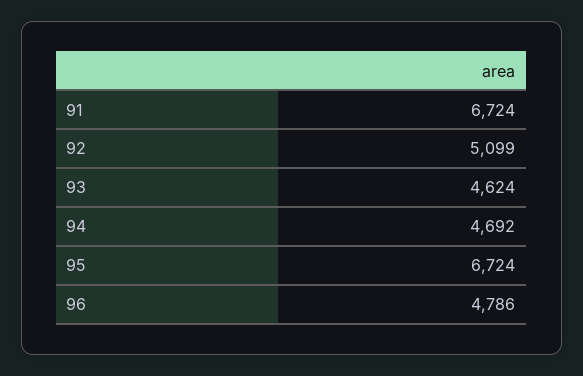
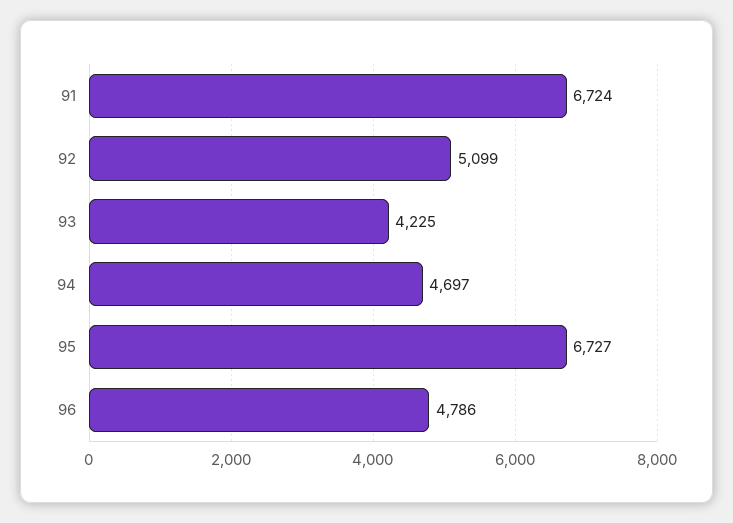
93: 4624 -> 4225
94: 4692 -> 4697
95: 6724 -> 6727

